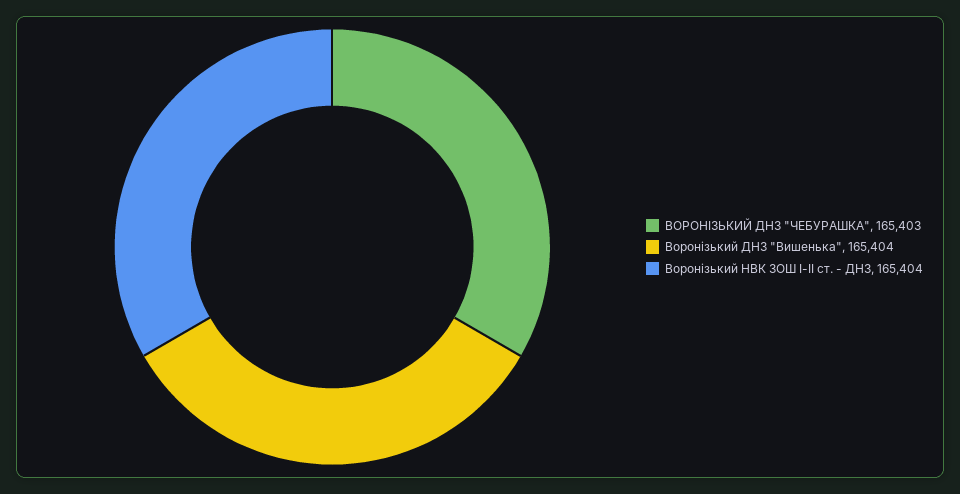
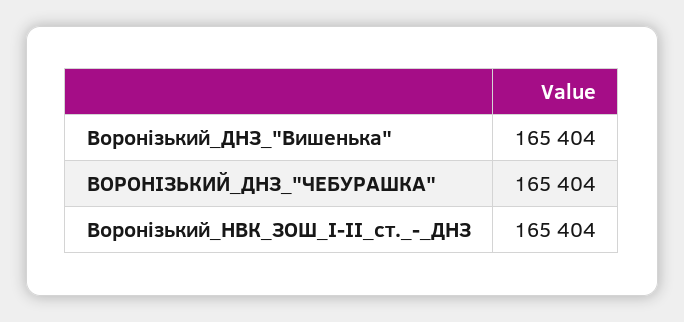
ВОРОНІЗЬКИЙ ДНЗ "ЧЕБУРАШКА": 165403 -> 165404

